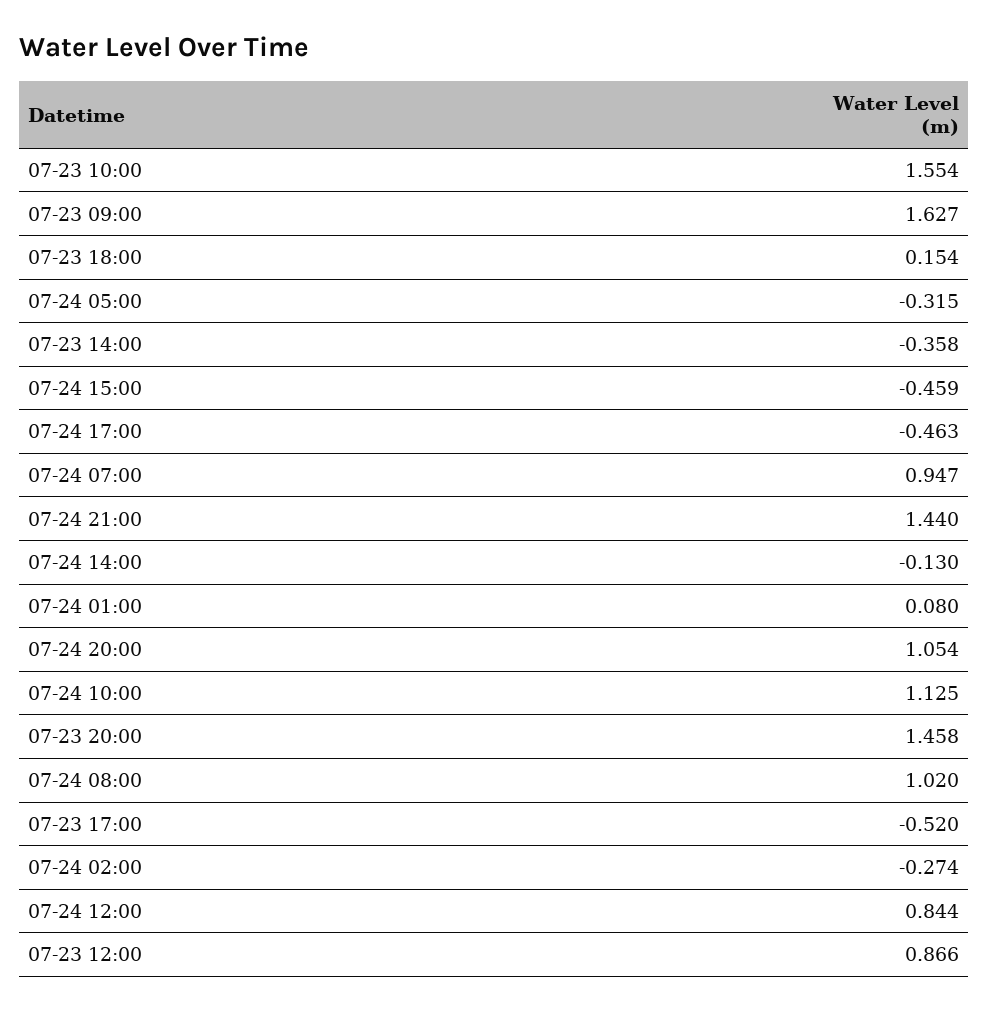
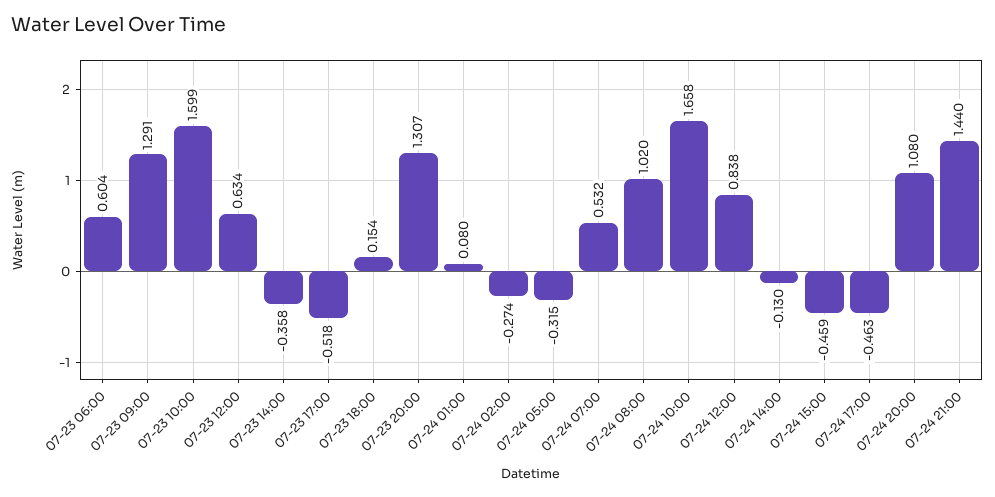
07-23 10:00: 1.554 -> 1.599
07-23 09:00: 1.627 -> 1.291
07-24 07:00: 0.947 -> 0.532
07-24 20:00: 1.054 -> 1.08
07-24 10:00: 1.125 -> 1.658
07-23 20:00: 1.458 -> 1.307
07-23 17:00: -0.52 -> -0.518
07-24 12:00: 0.844 -> 0.838
07-23 12:00: 0.866 -> 0.634
07-23 06:00: none -> 0.604

